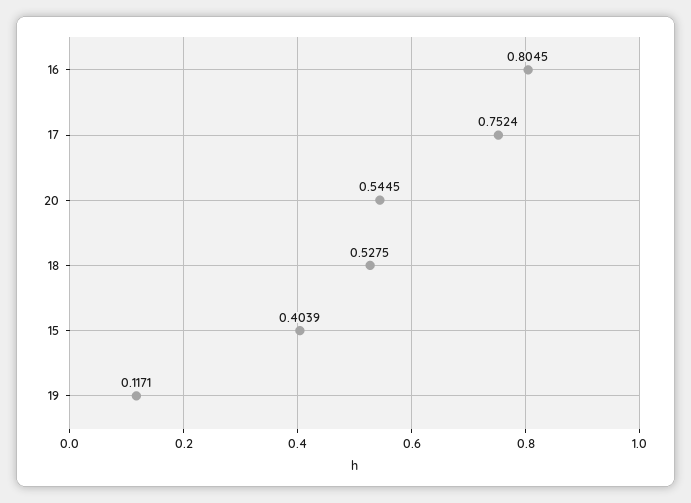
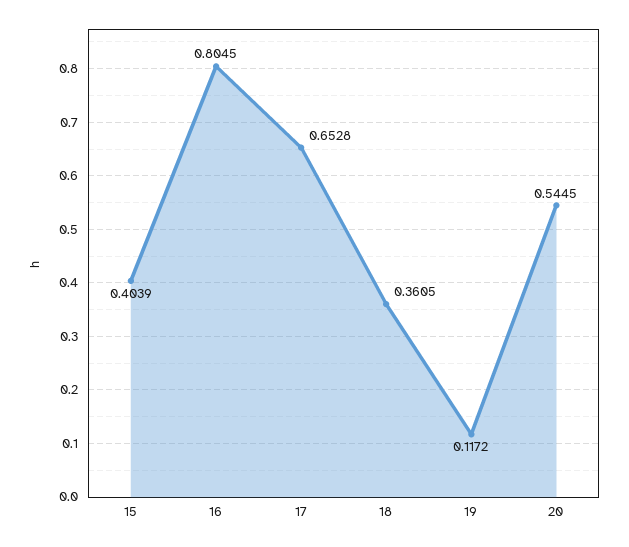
17: 0.7524 -> 0.6528
18: 0.5275 -> 0.3605
19: 0.1171 -> 0.1172

